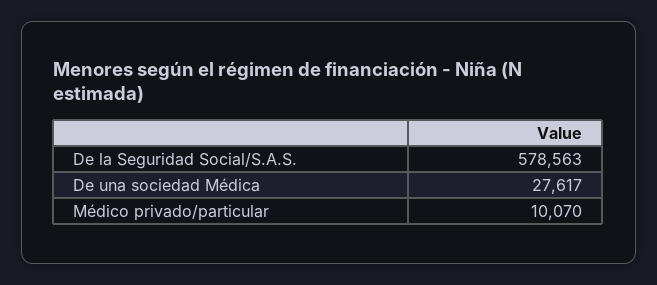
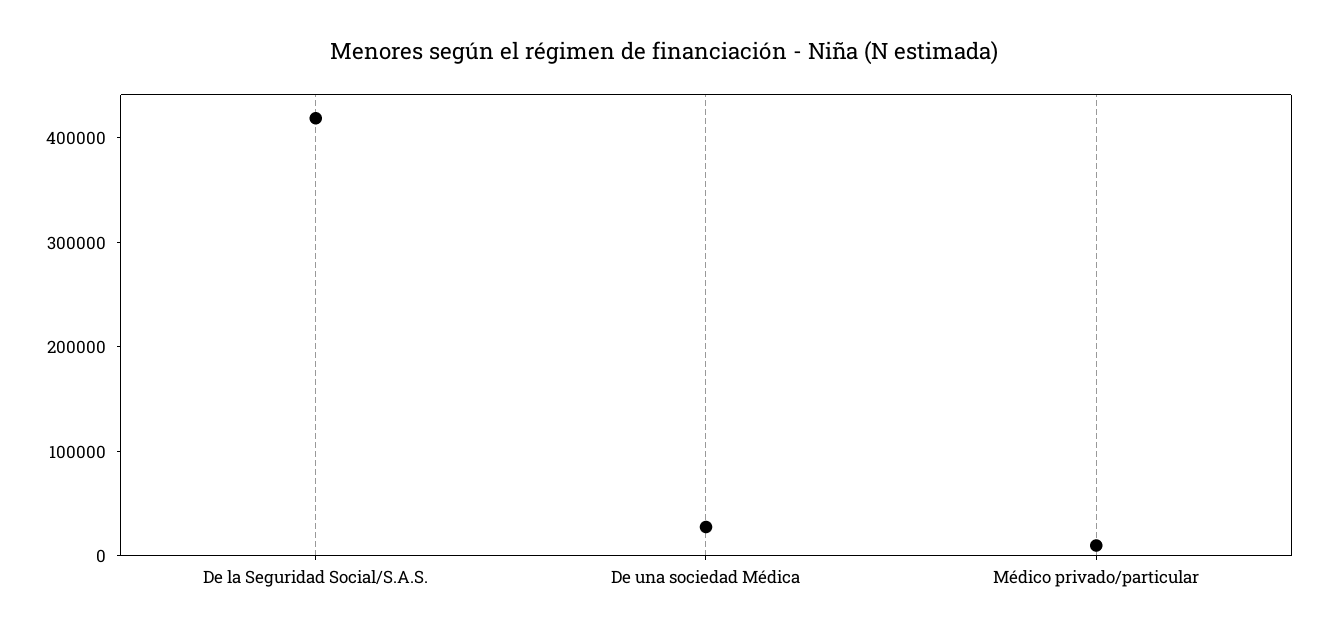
De la Seguridad Social/S.A.S.: 578563 -> 420000

